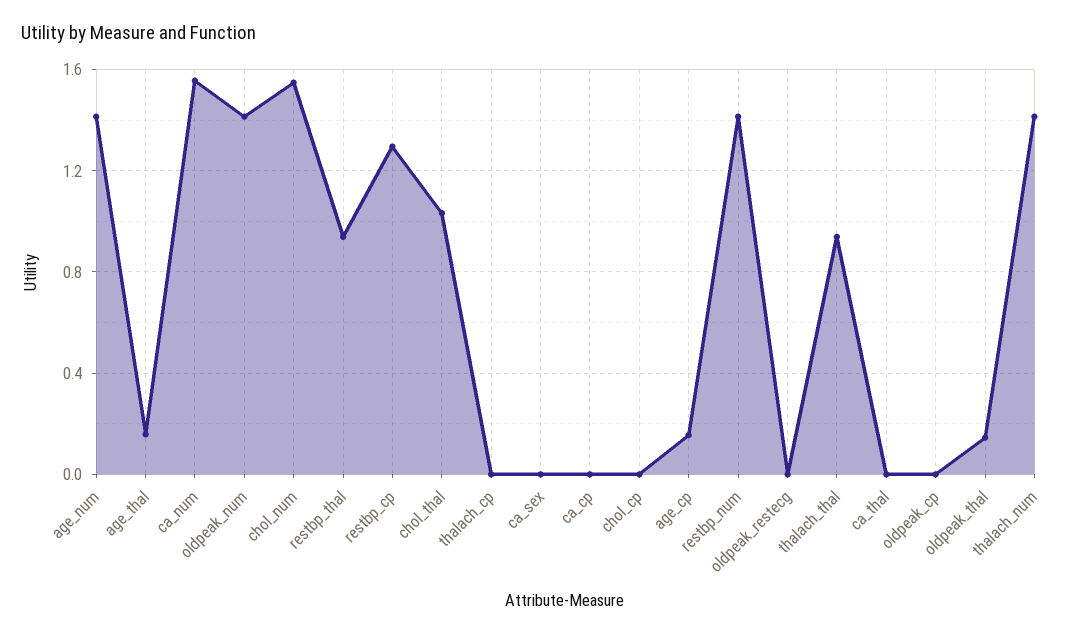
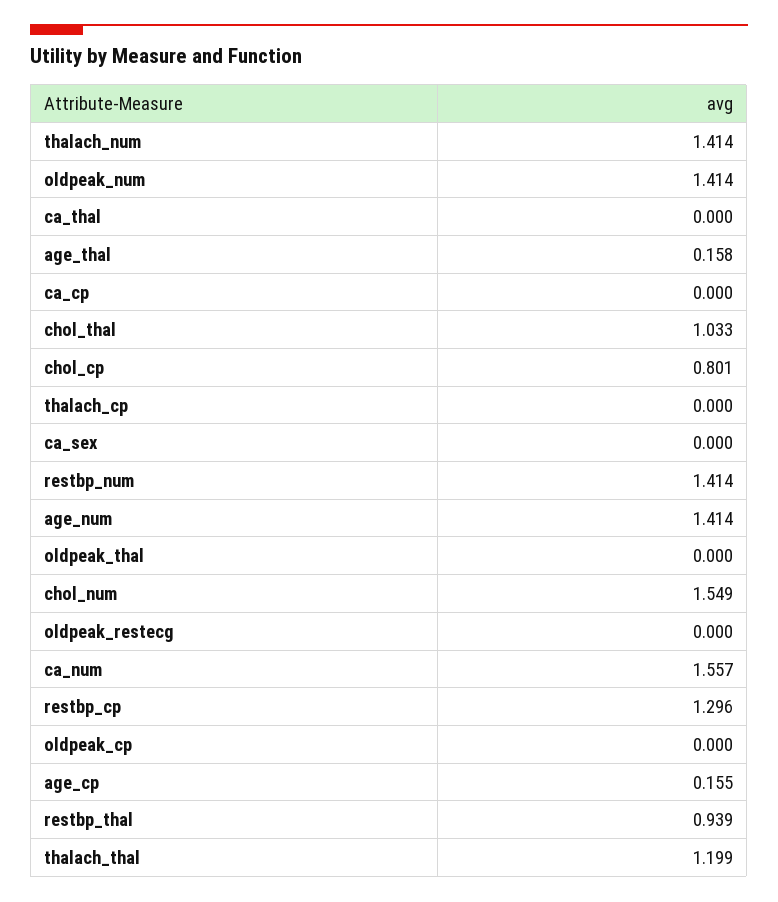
chol_cp: 0 -> 0.801
thalach_thal: 0.95 -> 1.199
oldpeak_thal: 0.15 -> 0

